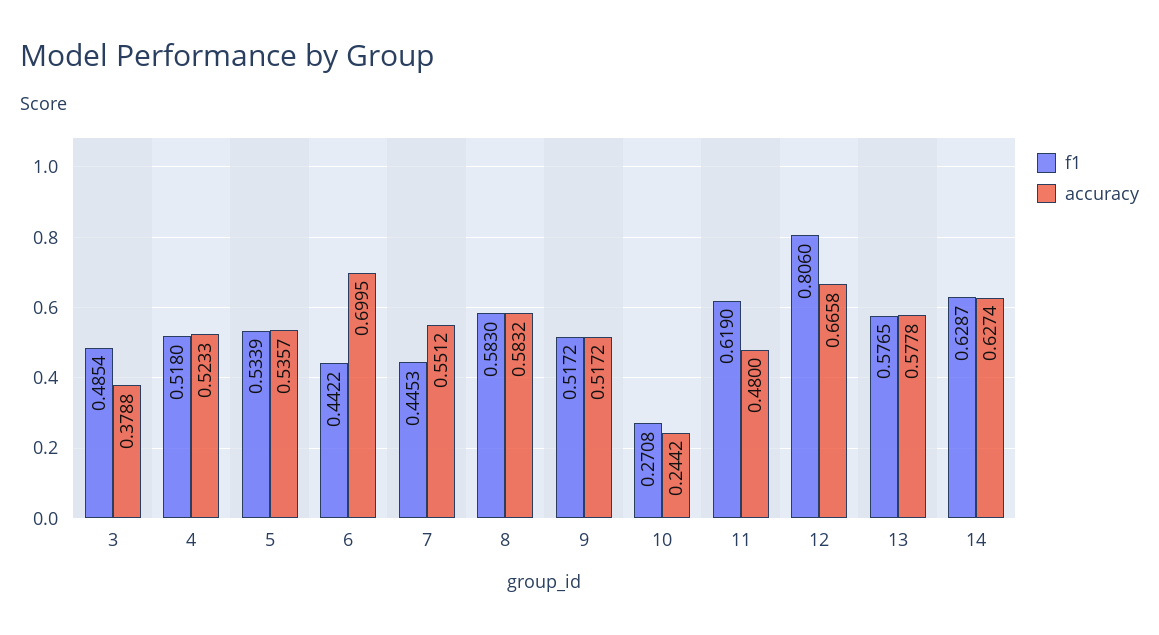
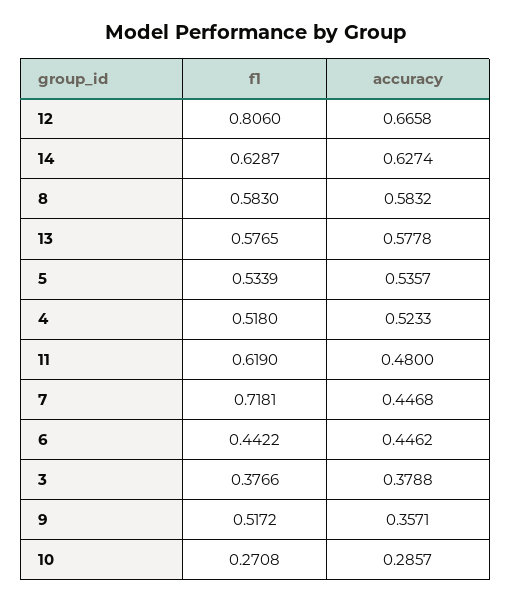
f1, 3: 0.4854 -> 0.3766
accuracy, 6: 0.6995 -> 0.4462
f1, 7: 0.4453 -> 0.7181
accuracy, 7: 0.5512 -> 0.4468
accuracy, 9: 0.5172 -> 0.3571
accuracy, 10: 0.2442 -> 0.2857

